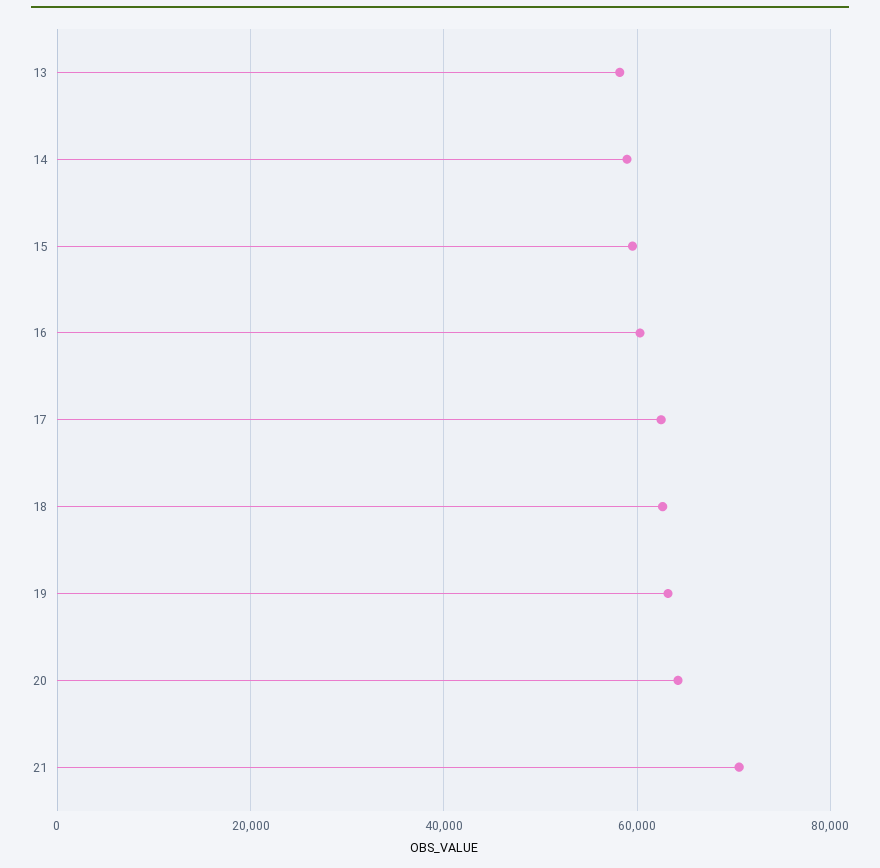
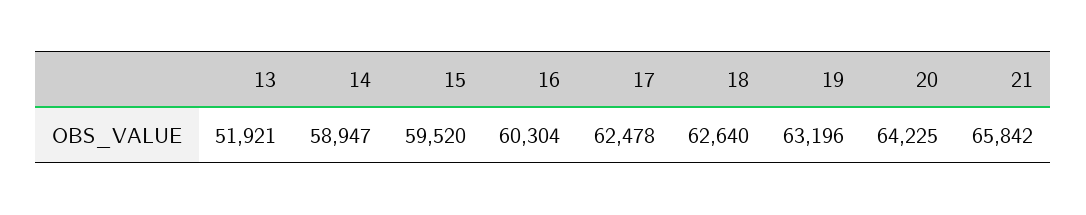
13: 58000 -> 51921
21: 70000 -> 65842

